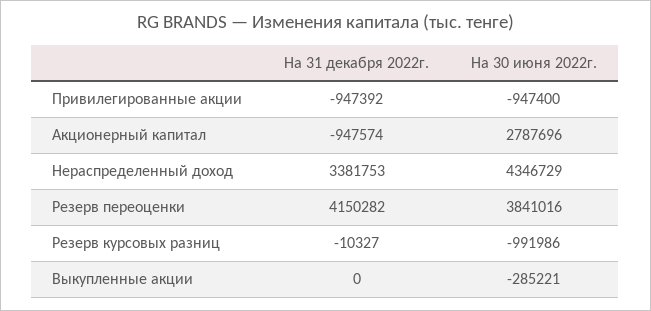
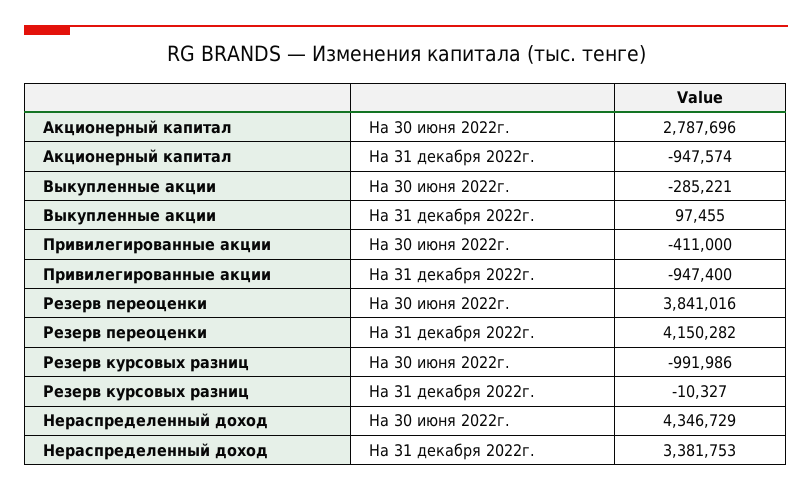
На 31 декабря 2022г., Привилегированные акции: -947392 -> -947400
На 30 июня 2022г., Привилегированные акции: -947400 -> -411000
На 31 декабря 2022г., Выкупленные акции: 0 -> 97455

